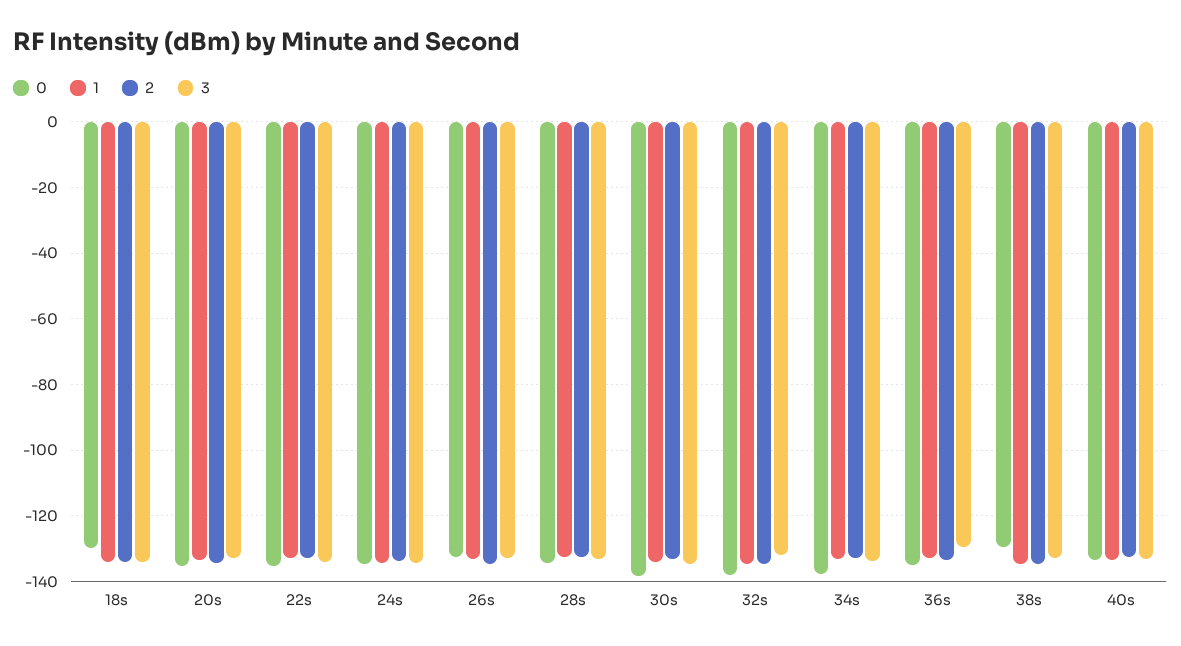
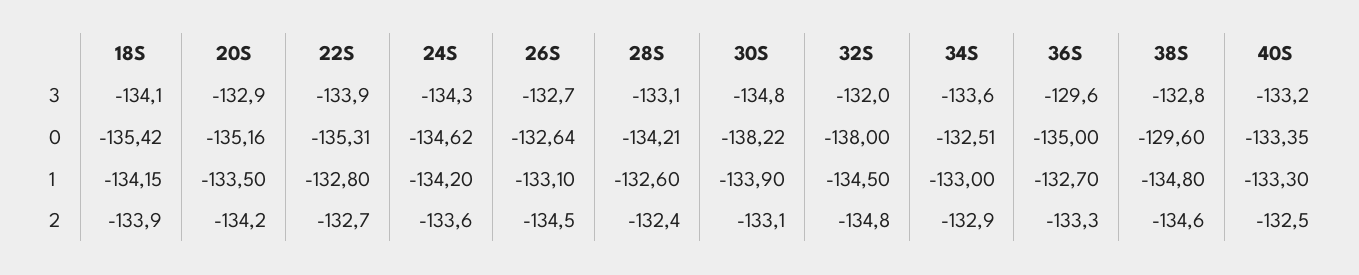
0, 18s: -130 -> -135.42
0, 34s: -138 -> -132.51

